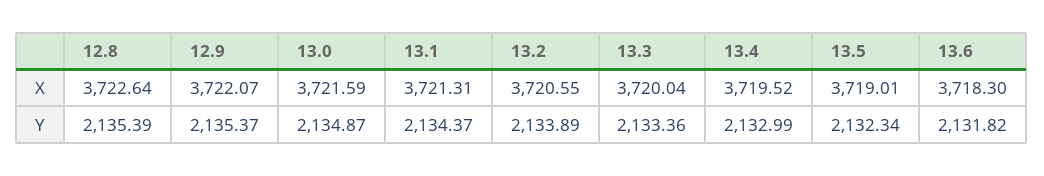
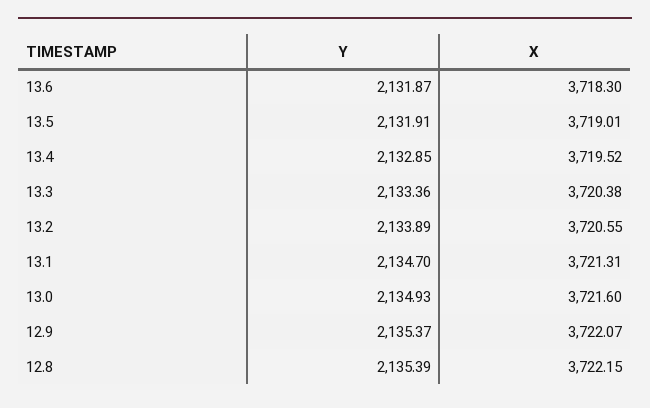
12.8, X: 3722.64 -> 3722.15
13.0, X: 3721.59 -> 3721.6
13.3, X: 3720.04 -> 3720.38
13.0, Y: 2134.87 -> 2134.93
13.1, Y: 2134.37 -> 2134.7
13.4, Y: 2132.99 -> 2132.85
13.5, Y: 2132.34 -> 2131.91
13.6, Y: 2131.82 -> 2131.87

